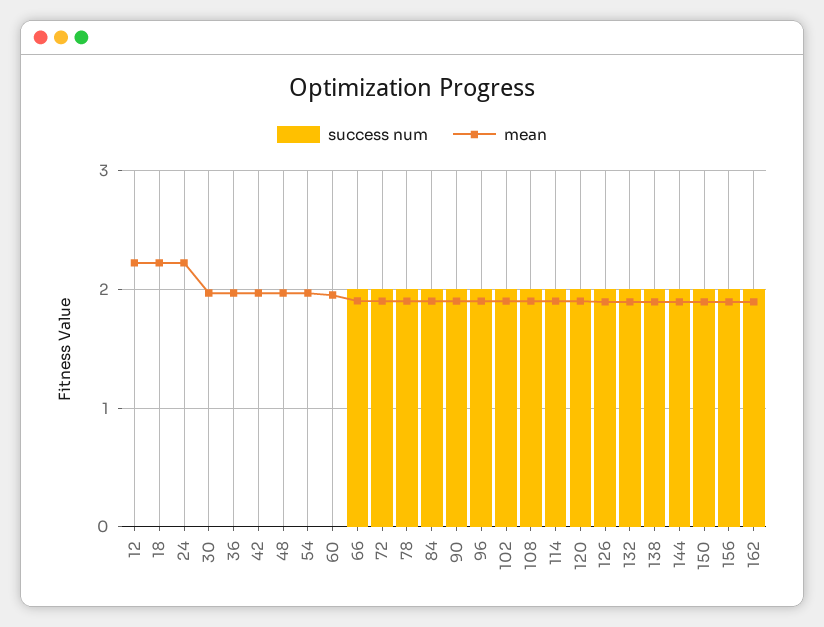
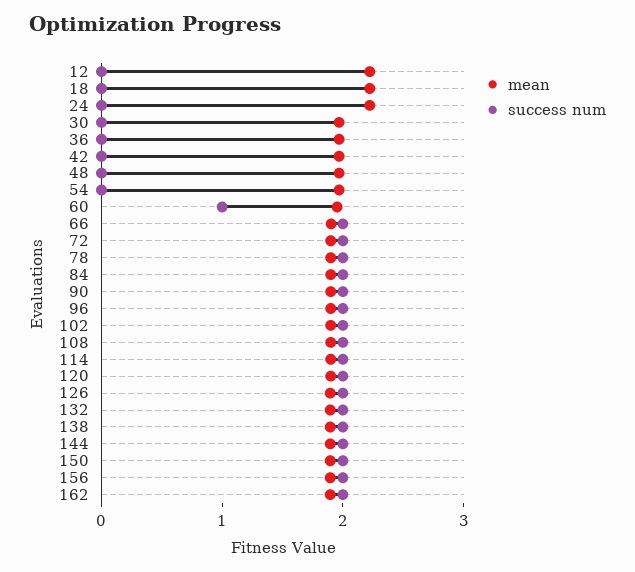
success num, 60: 0 -> 1

